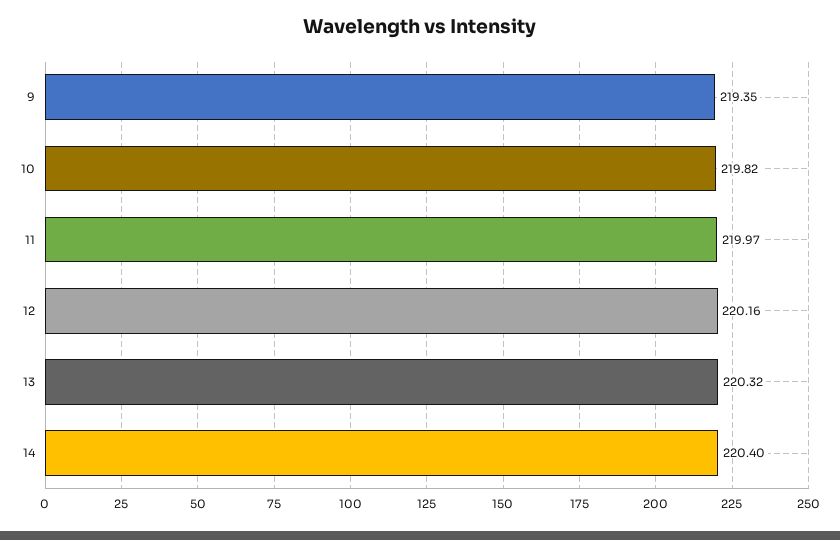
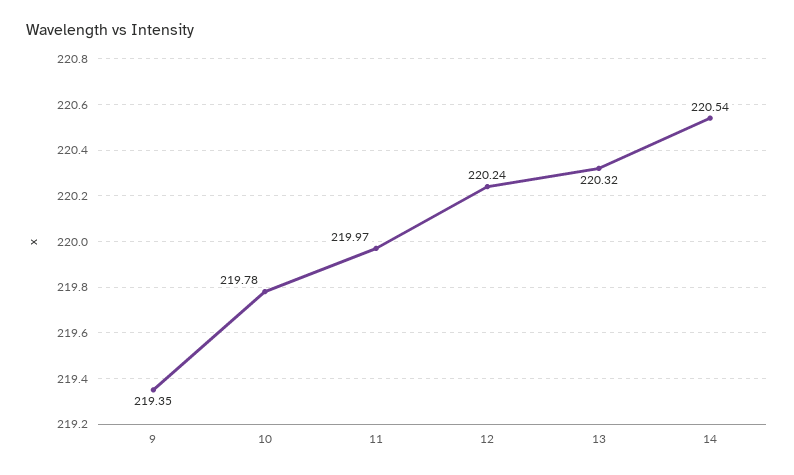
10: 219.82 -> 219.78
12: 220.16 -> 220.24
14: 220.4 -> 220.54

